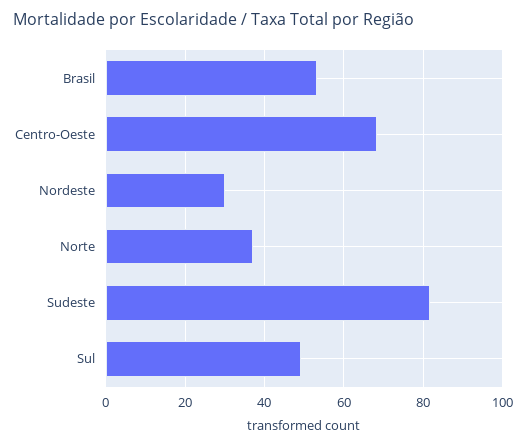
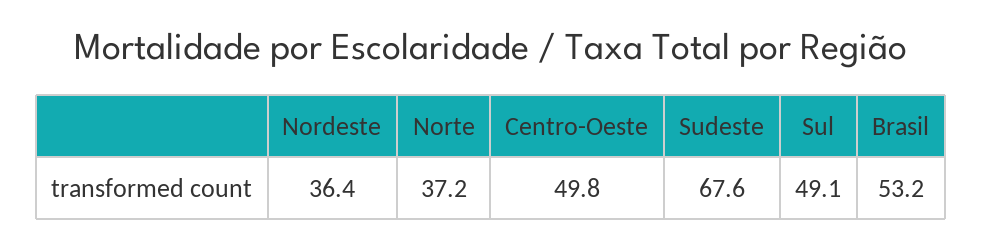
Centro-Oeste: 68 -> 49.8
Nordeste: 30 -> 36.4
Sudeste: 82 -> 67.6

